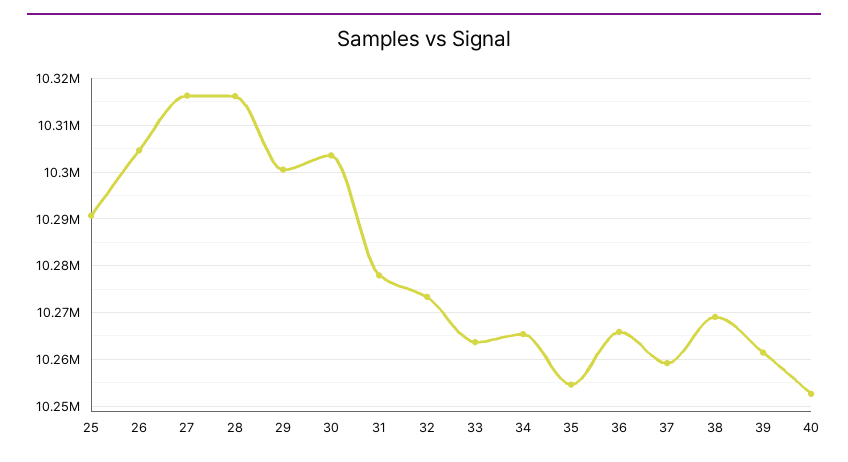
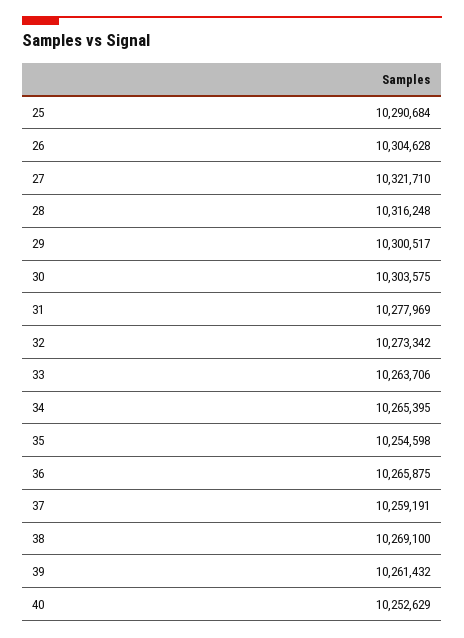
27: 10316000 -> 10321710

